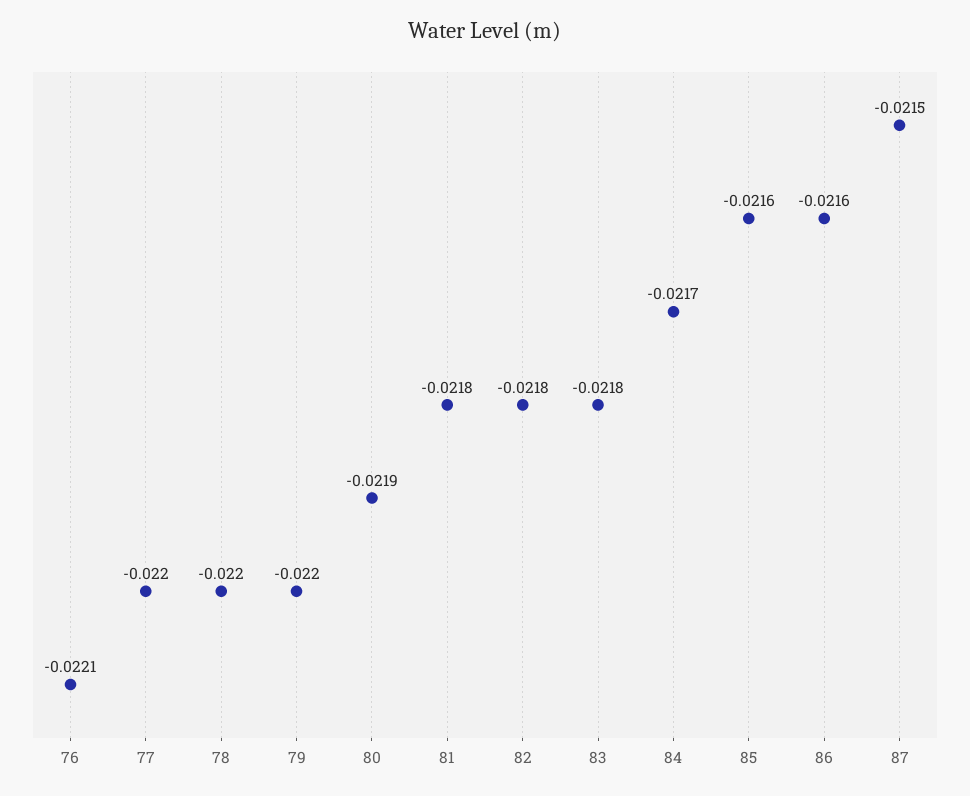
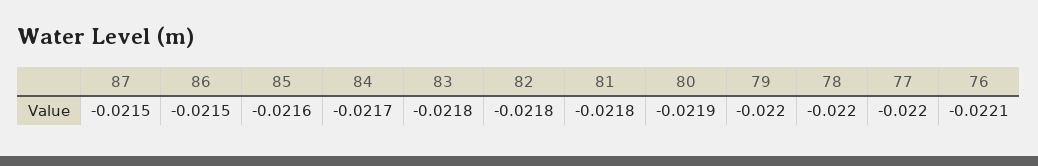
86: -0.0216 -> -0.0215

